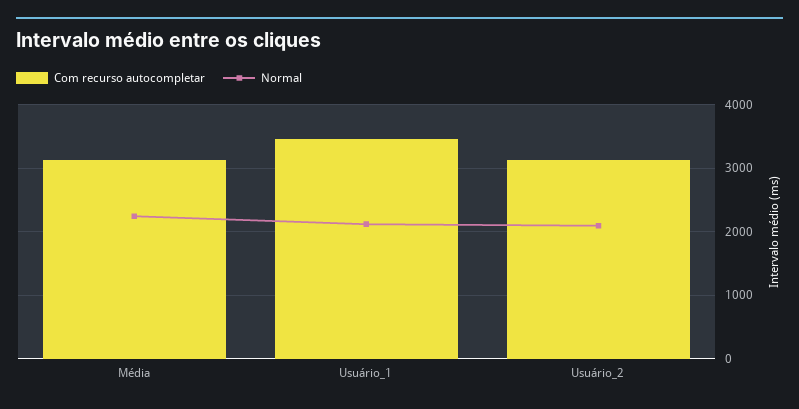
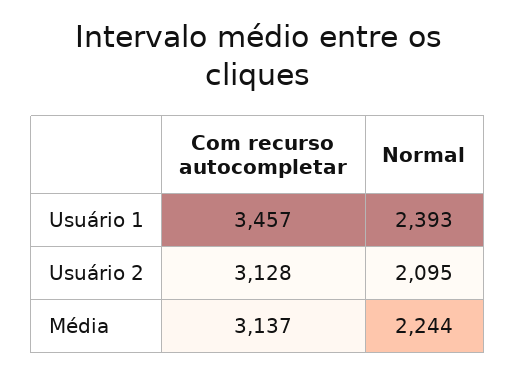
Normal, Usuário_1: 2100 -> 2393

